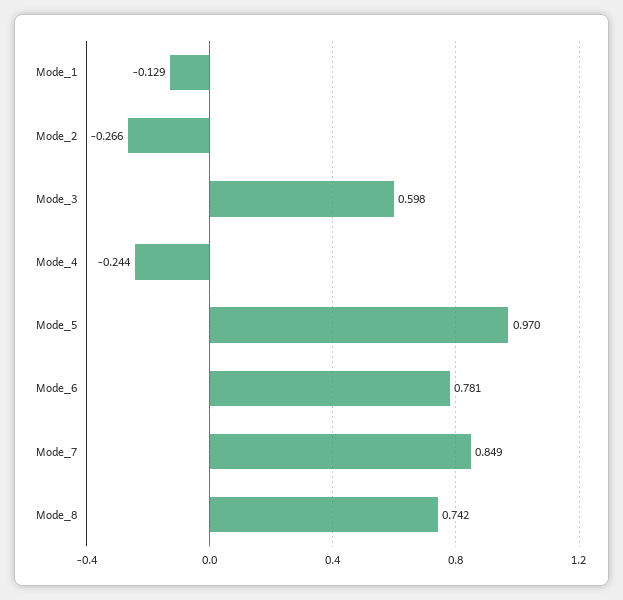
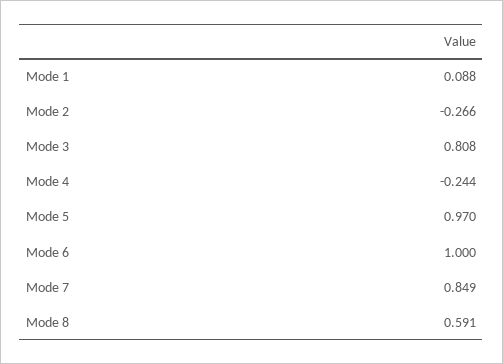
Mode_1: -0.129 -> 0.088
Mode_3: 0.598 -> 0.808
Mode_6: 0.781 -> 1
Mode_8: 0.742 -> 0.591

